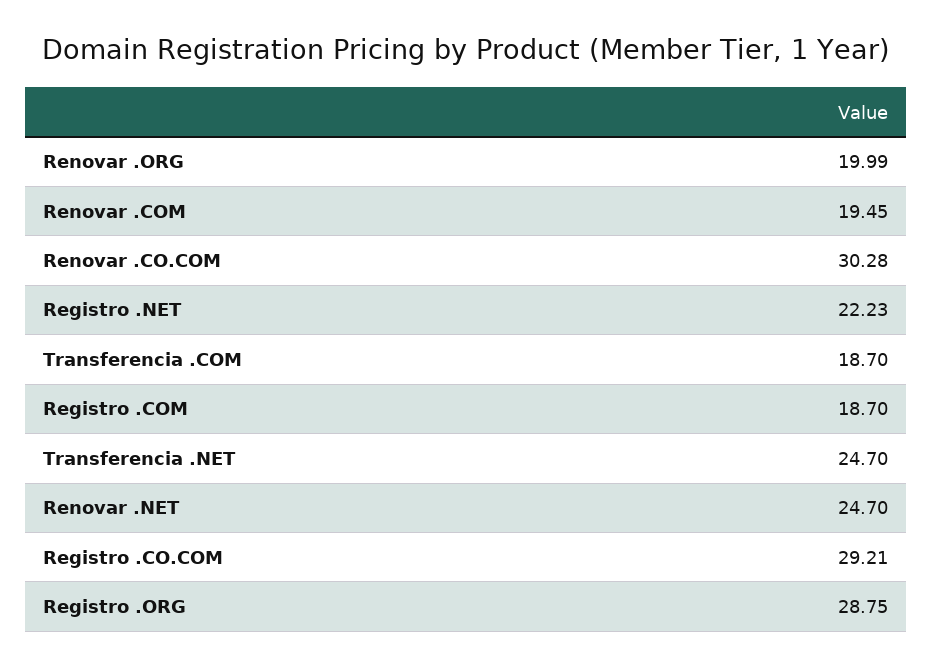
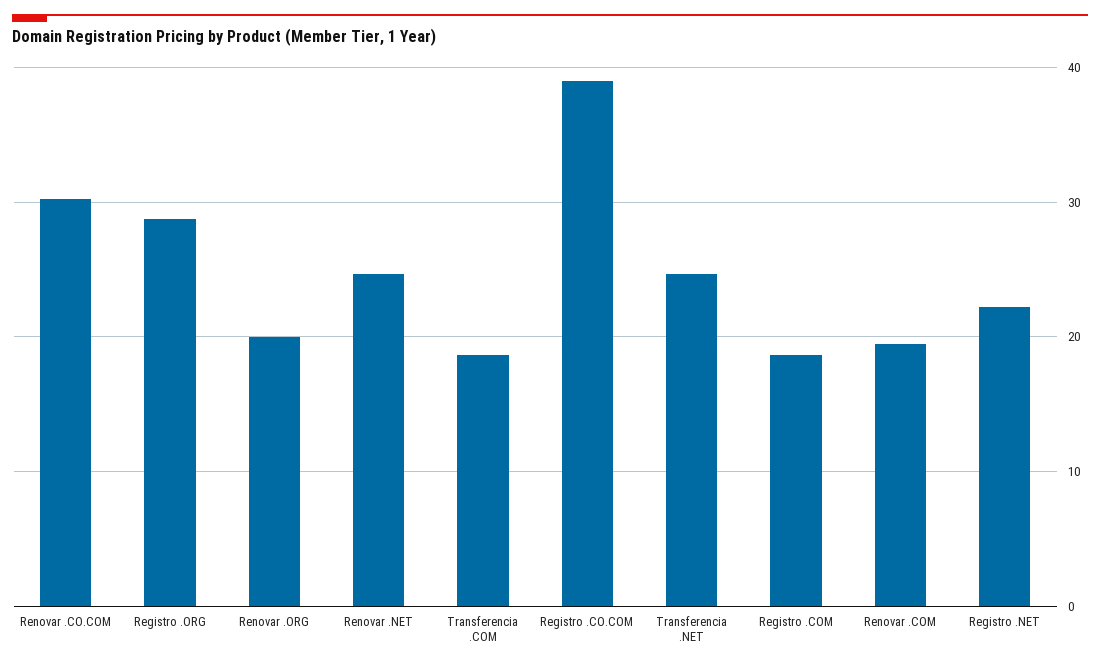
Registro .CO.COM: 29.21 -> 39

